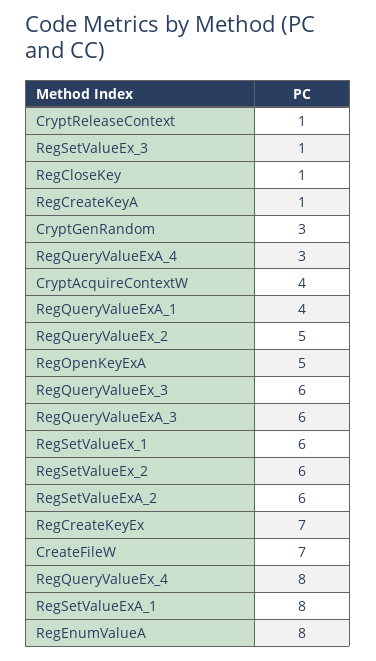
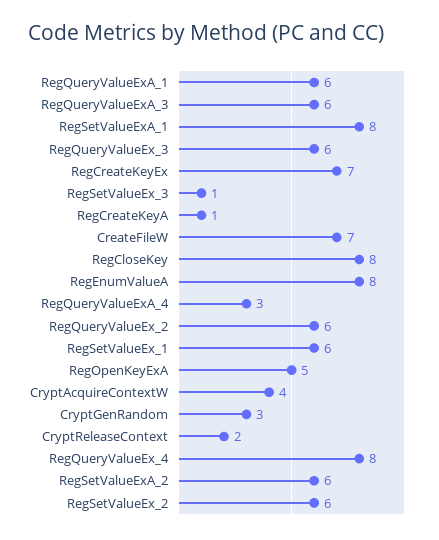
CryptReleaseContext: 1 -> 2
RegCloseKey: 1 -> 8
RegQueryValueExA_1: 4 -> 6
RegQueryValueEx_2: 5 -> 6

